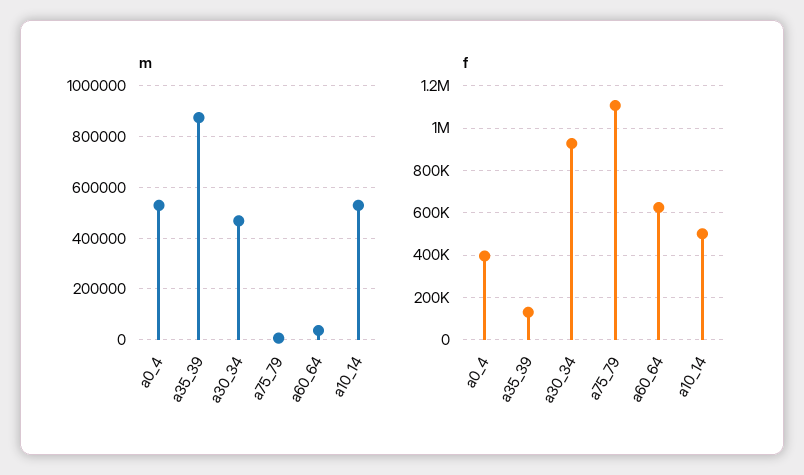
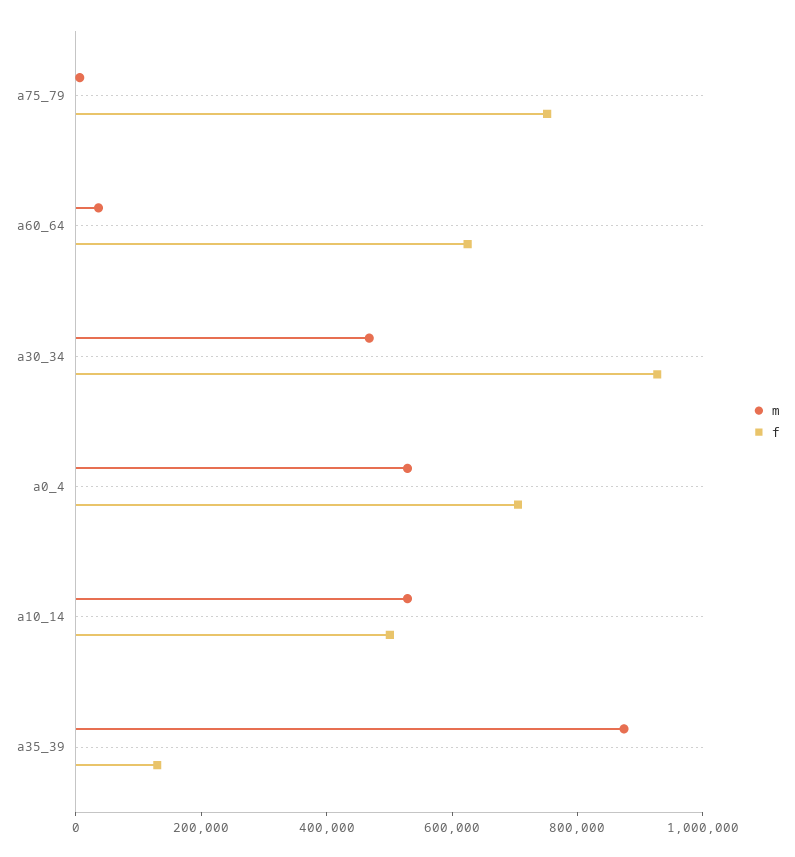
f, a0_4: 400000 -> 700000
f, a75_79: 1100000 -> 750000

